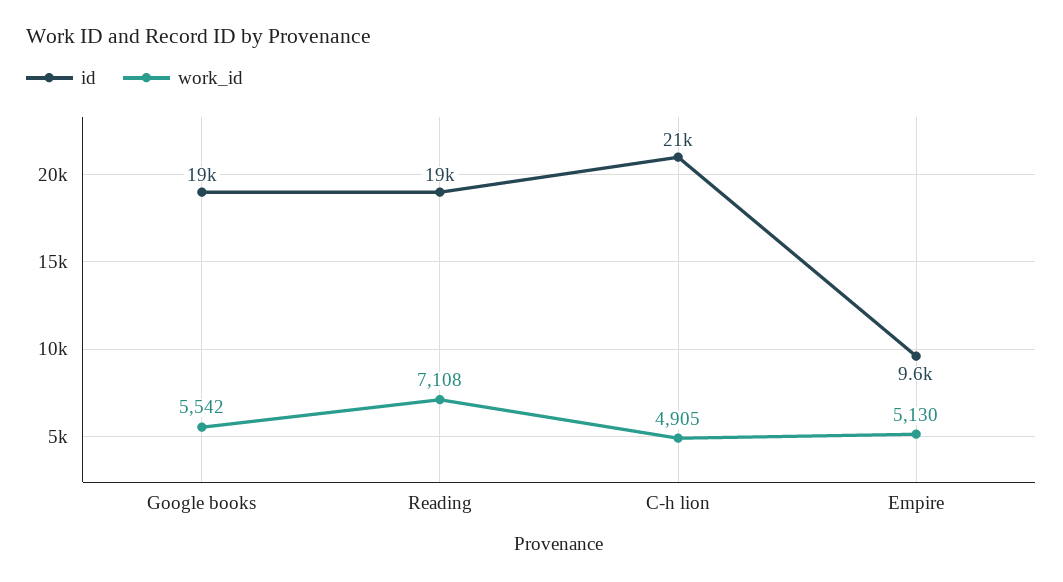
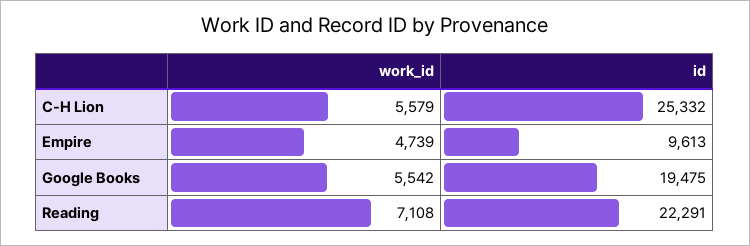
id, Reading: 19000 -> 22291
id, C-h lion: 21000 -> 25332
work_id, C-h lion: 4905 -> 5579
work_id, Empire: 5130 -> 4739

